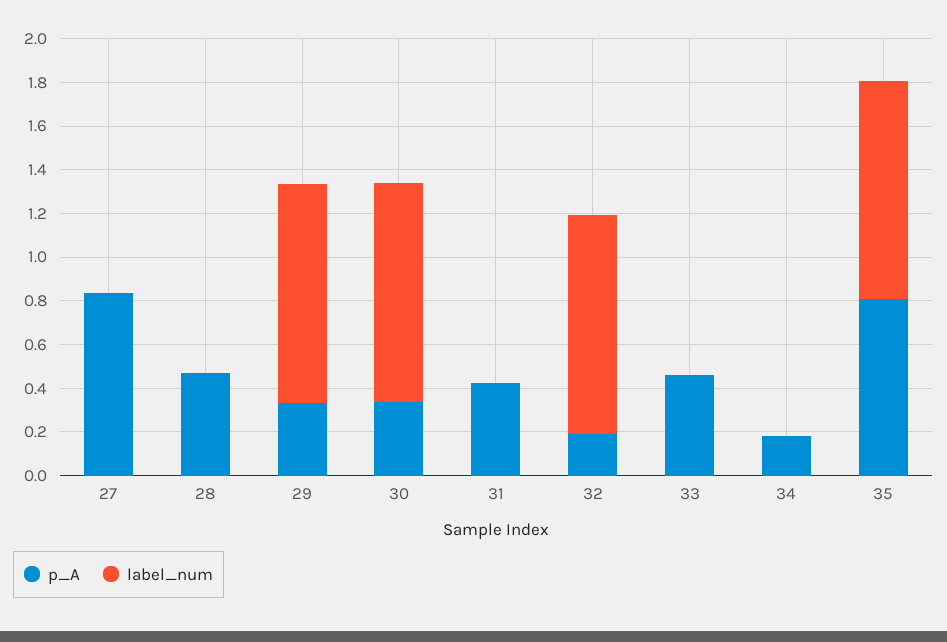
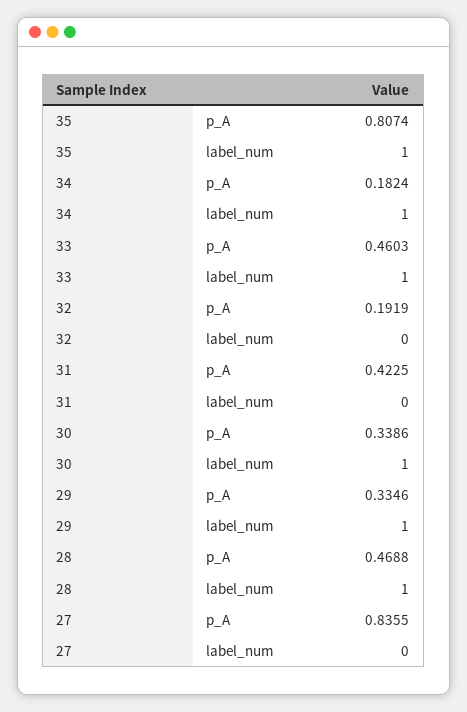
label_num, 28: 0 -> 1
label_num, 32: 1 -> 0
label_num, 33: 0 -> 1
label_num, 34: 0 -> 1

